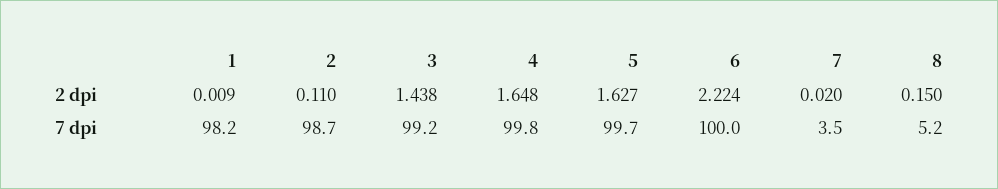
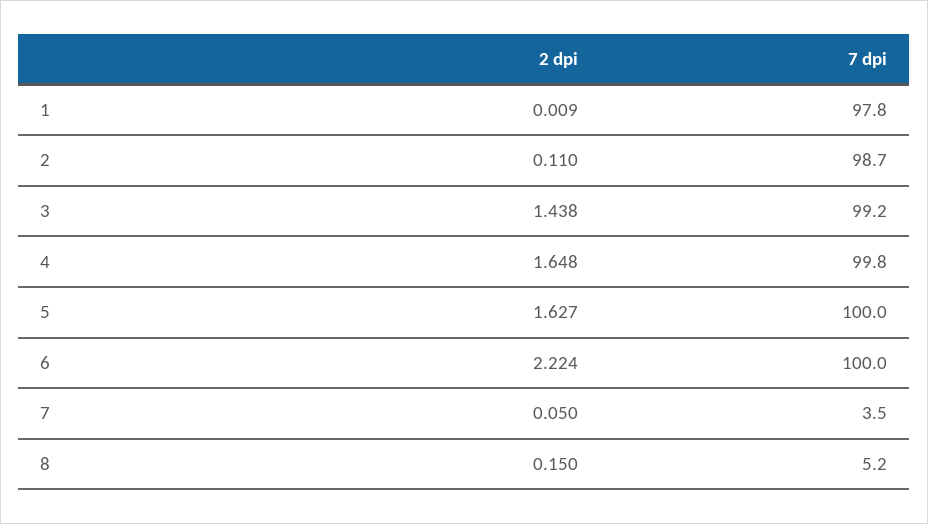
7, 2 dpi: 0.02 -> 0.05
1, 7 dpi: 98.2 -> 97.8
5, 7 dpi: 99.7 -> 100

